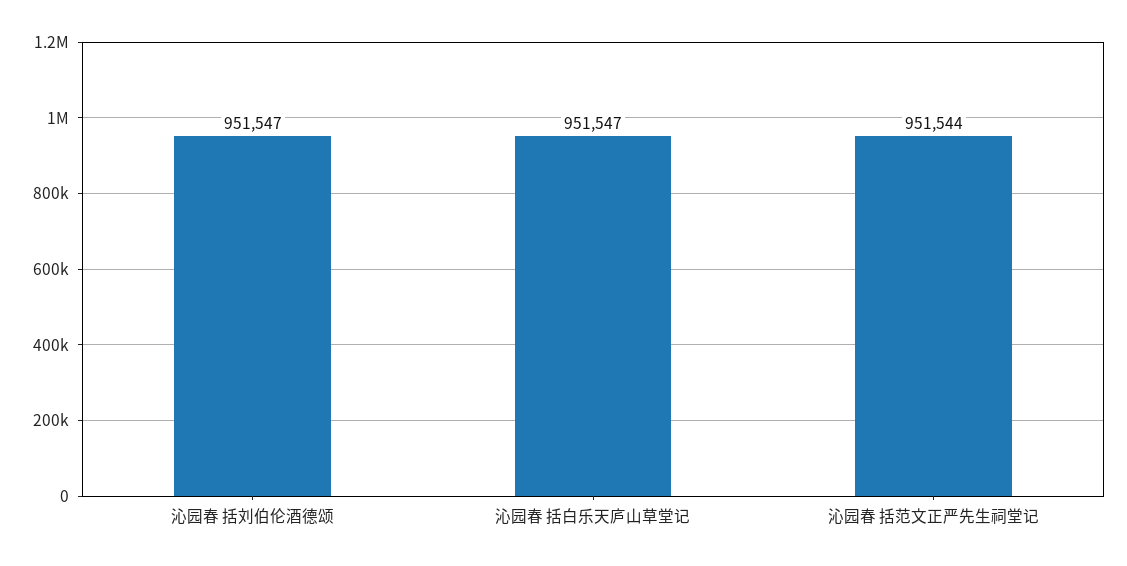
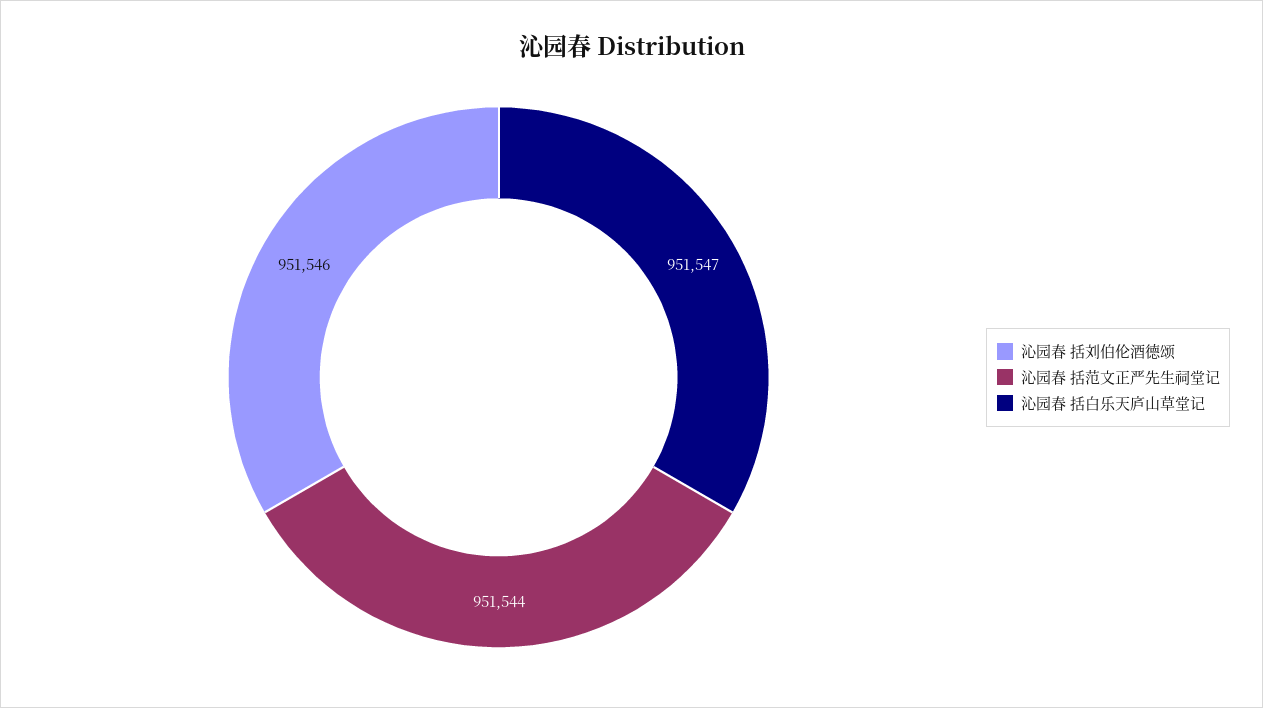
沁园春 括刘伯伦酒德颂: 951547 -> 951546

